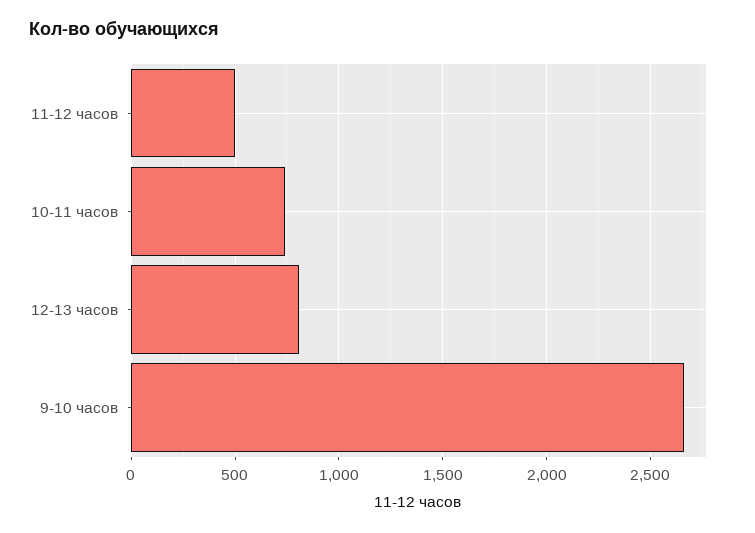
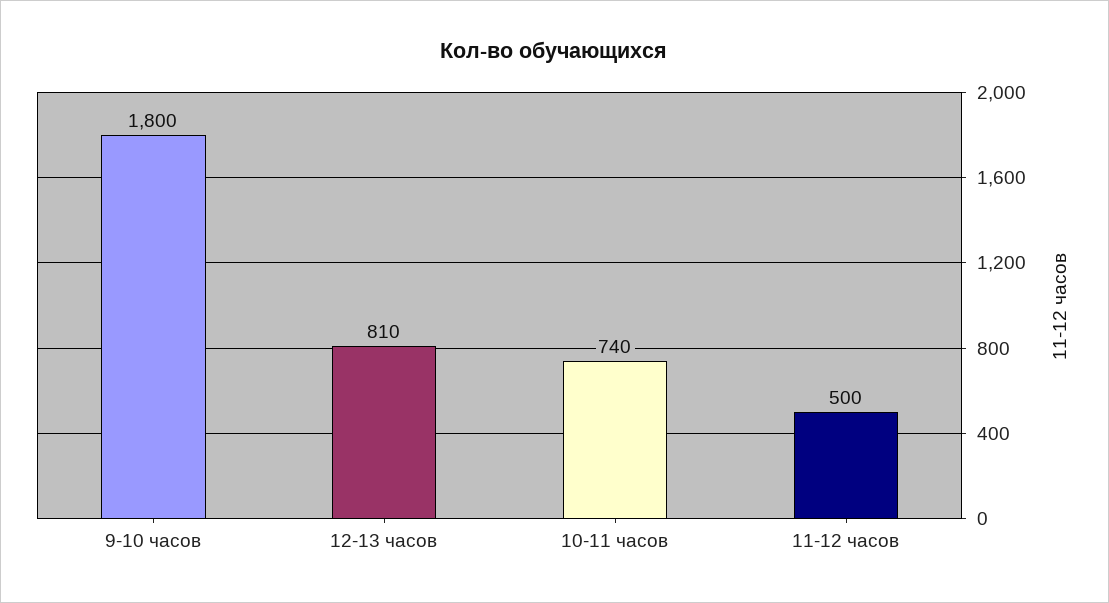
9-10 часов: 2650 -> 1800

